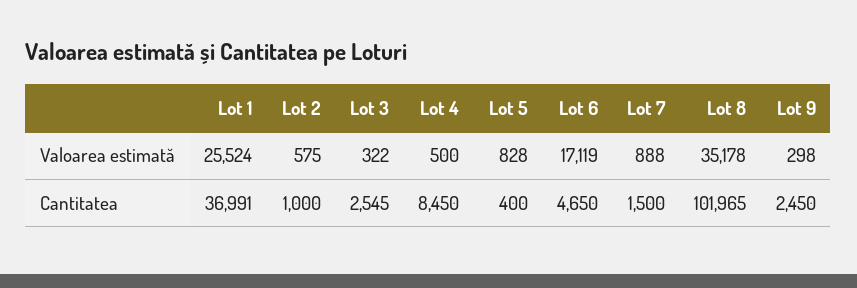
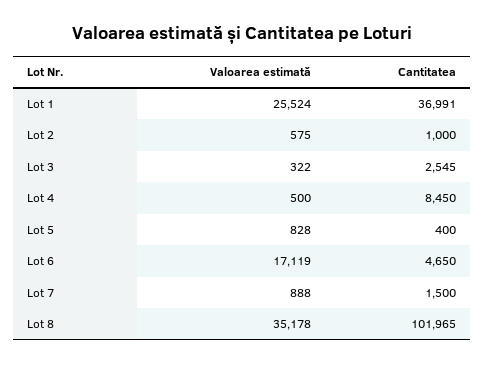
Lot 9, Valoarea estimată: 298 -> none
Lot 9, Cantitatea: 2450 -> none

